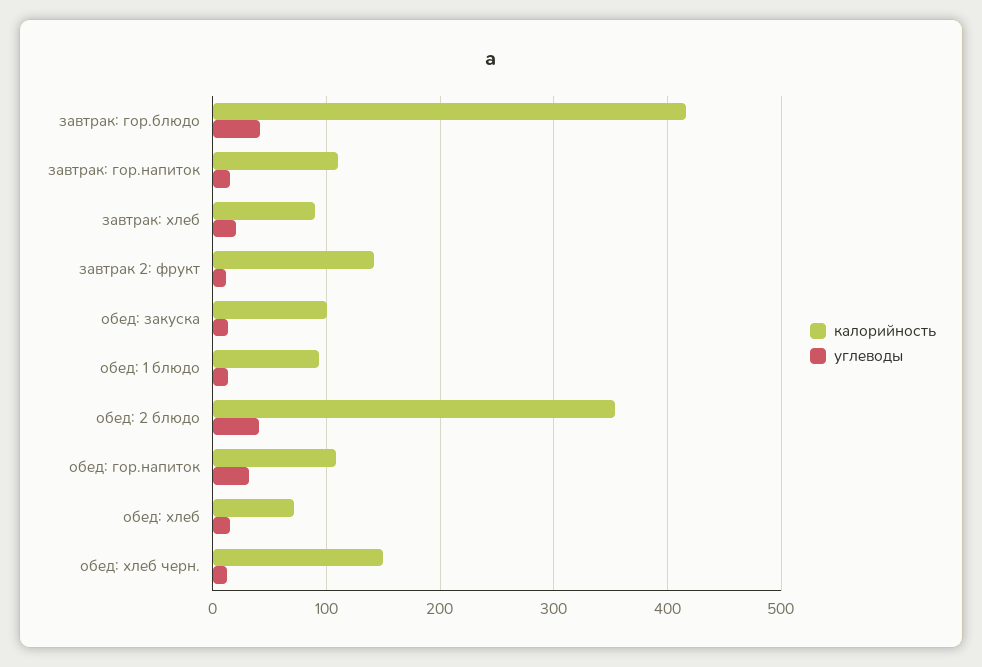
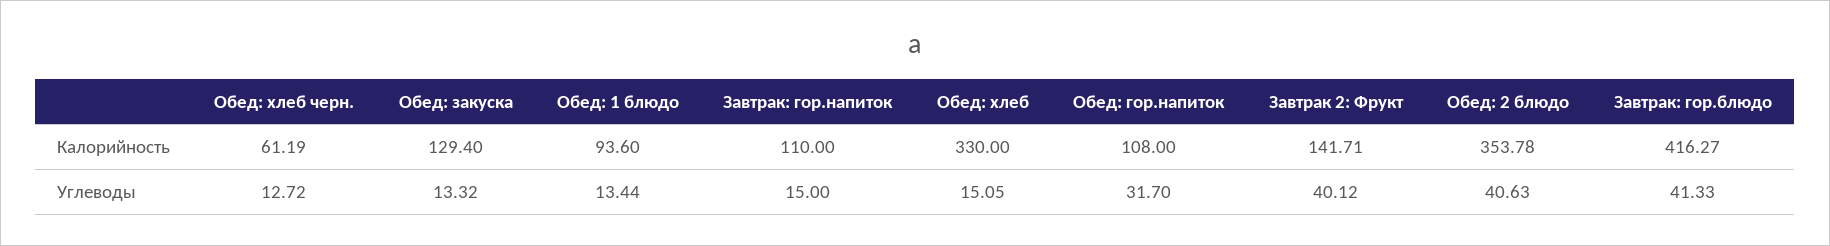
калорийность, завтрак: хлеб: 90 -> none
углеводы, завтрак: хлеб: 20 -> none
углеводы, завтрак 2: фрукт: 10 -> 40.12
калорийность, обед: закуска: 100 -> 129.4
калорийность, обед: хлеб: 70 -> 330
калорийность, обед: хлеб черн.: 150 -> 61.19

